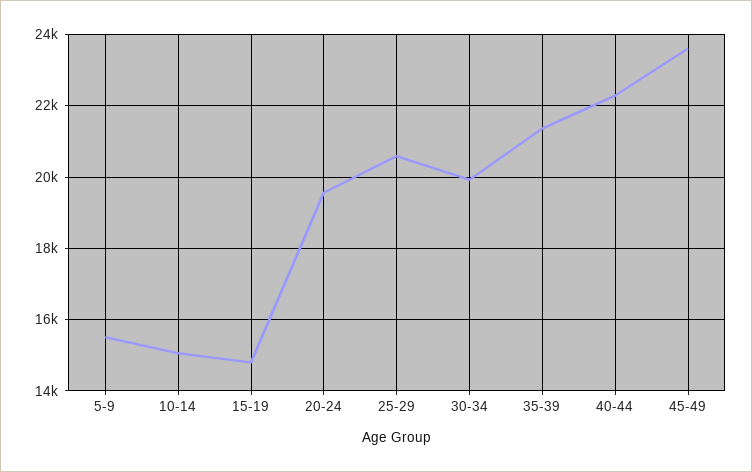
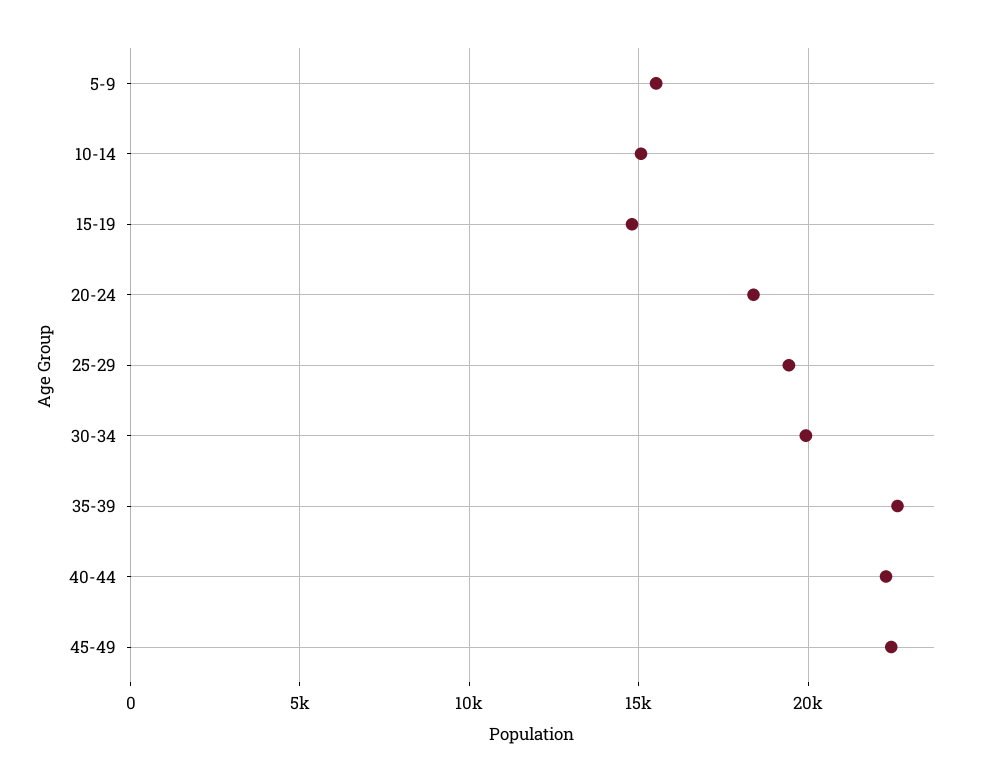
20-24: 19600 -> 18500
25-29: 20600 -> 19500
35-39: 21400 -> 22500
45-49: 23600 -> 22500

